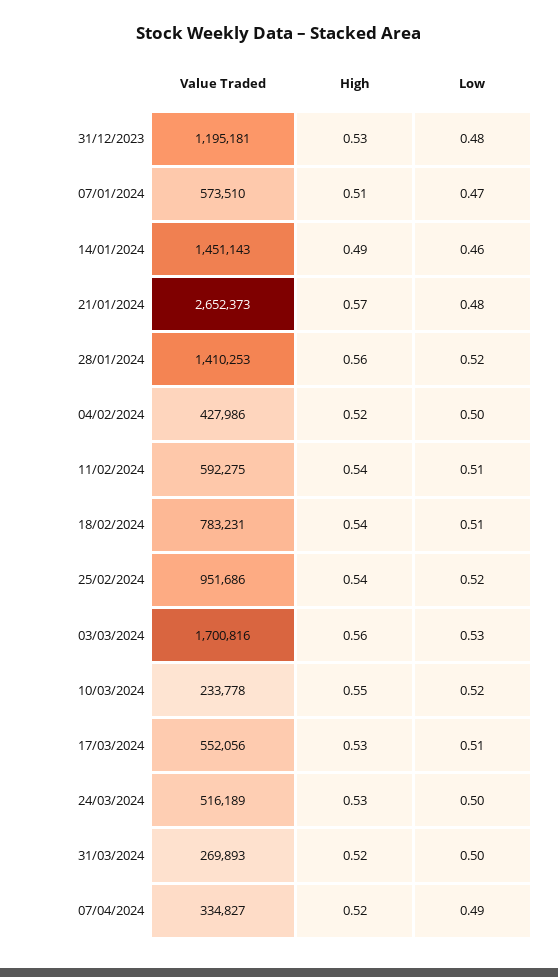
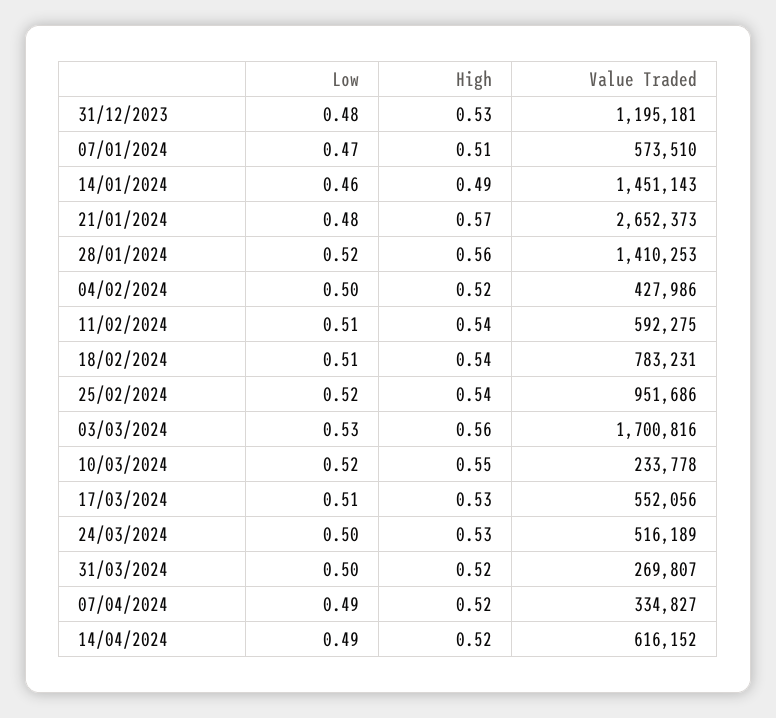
Value Traded, 31/03/2024: 269893 -> 269807
Low, 14/04/2024: none -> 0.49
High, 14/04/2024: none -> 0.52
Value Traded, 14/04/2024: none -> 616152

